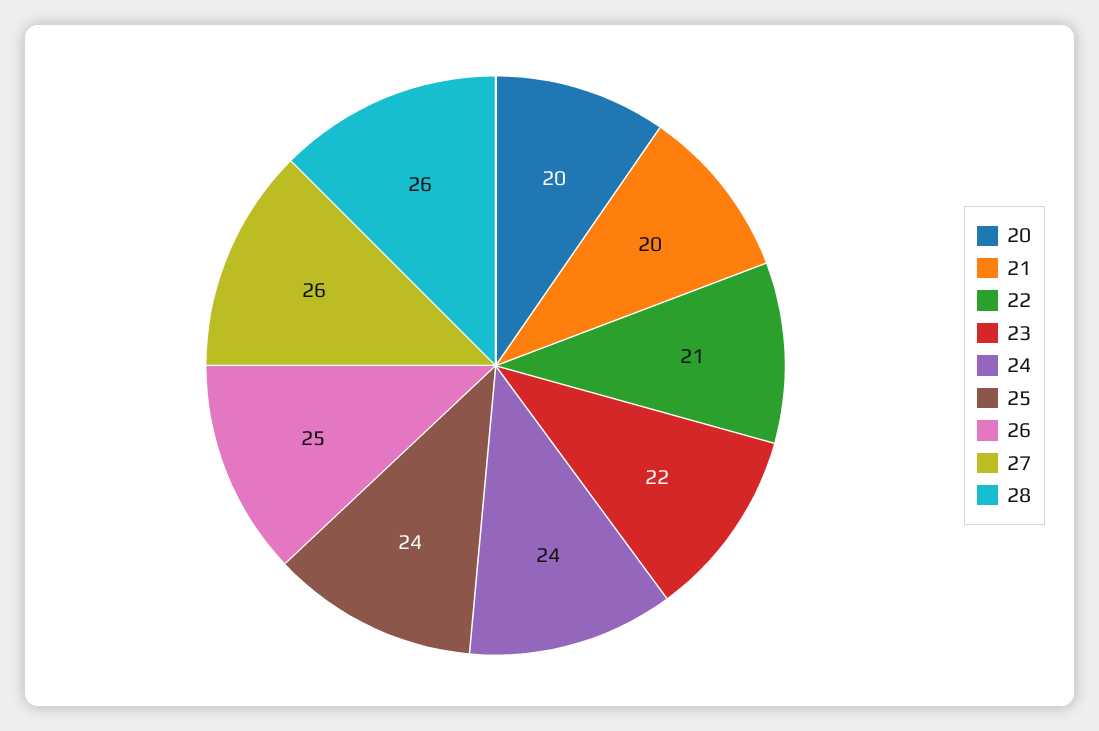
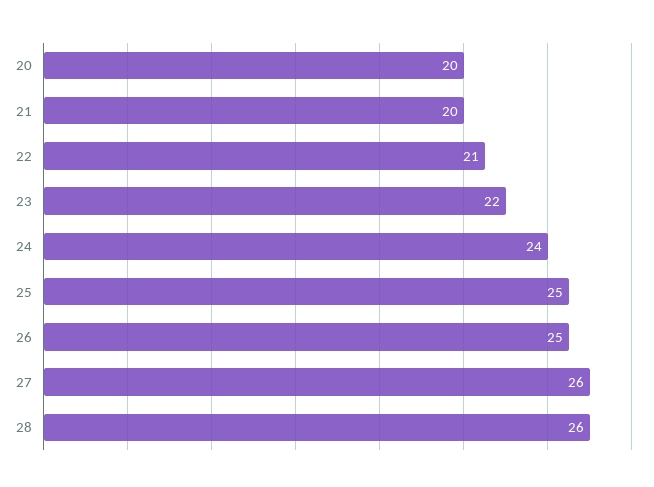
25: 24 -> 25

